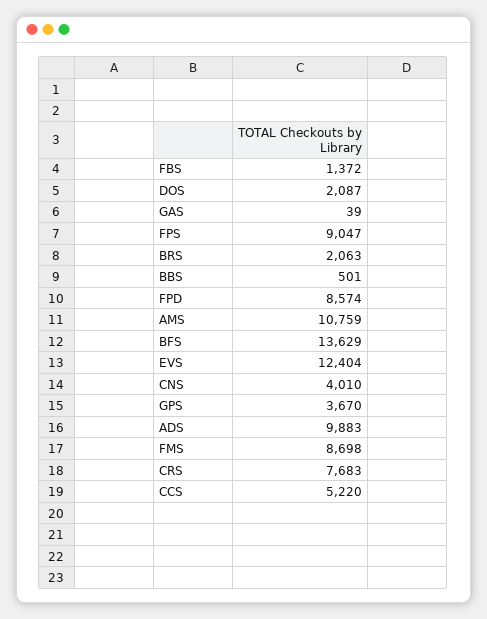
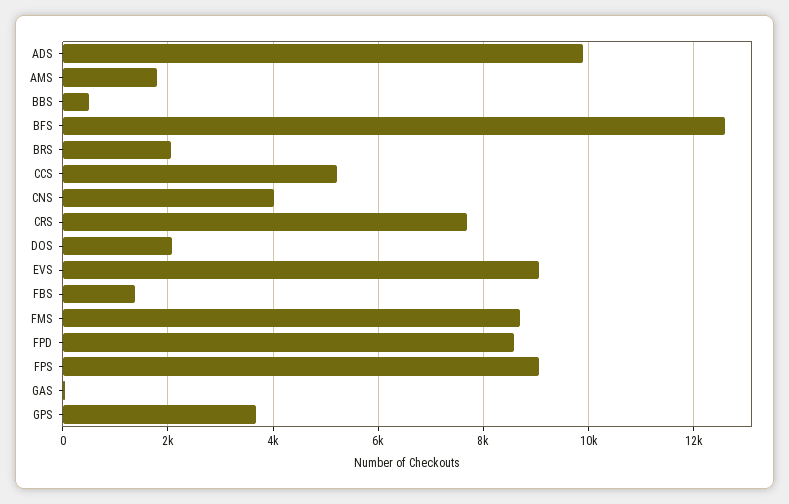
AMS: 10759 -> 1800
BFS: 13629 -> 12600
EVS: 12404 -> 9000

